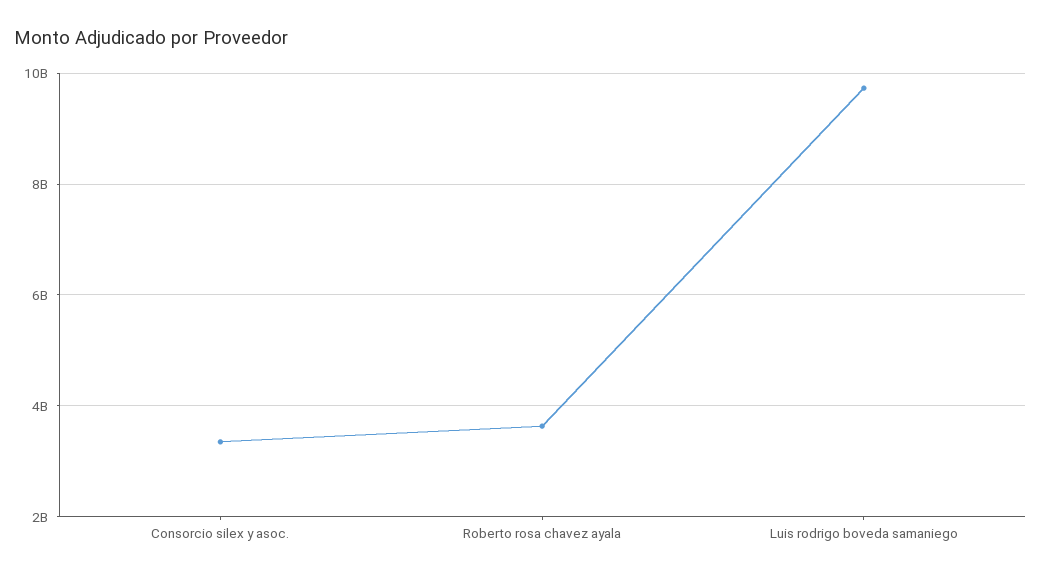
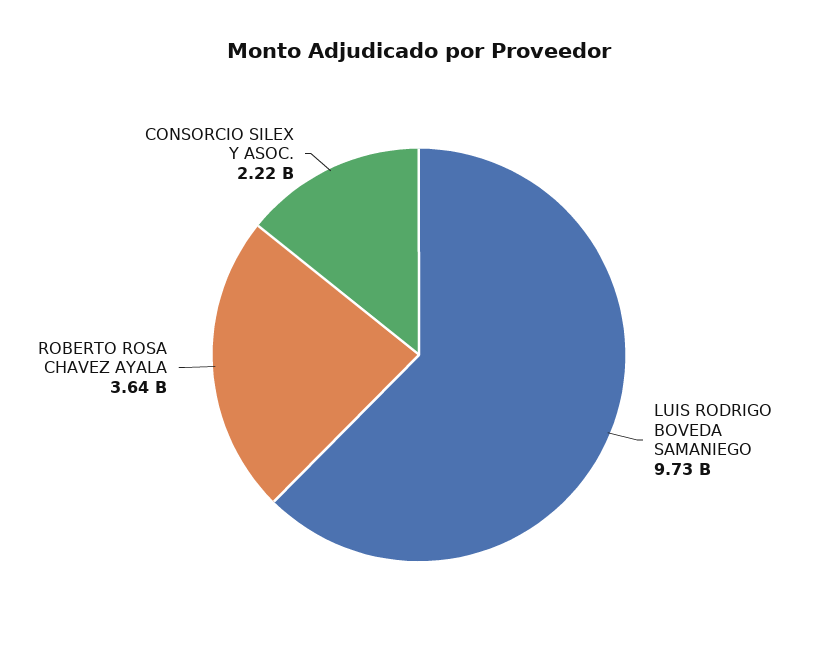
Consorcio silex y asoc.: 3400000000 -> 2220000000

